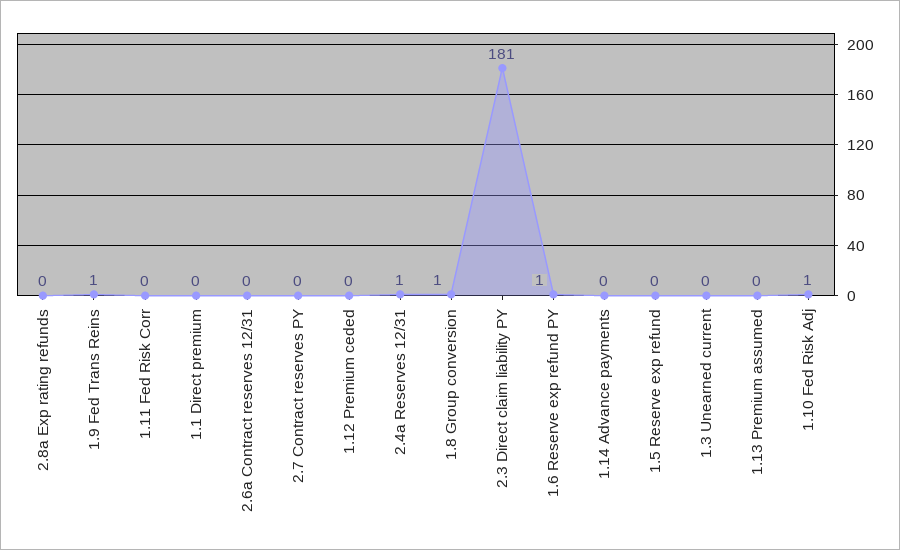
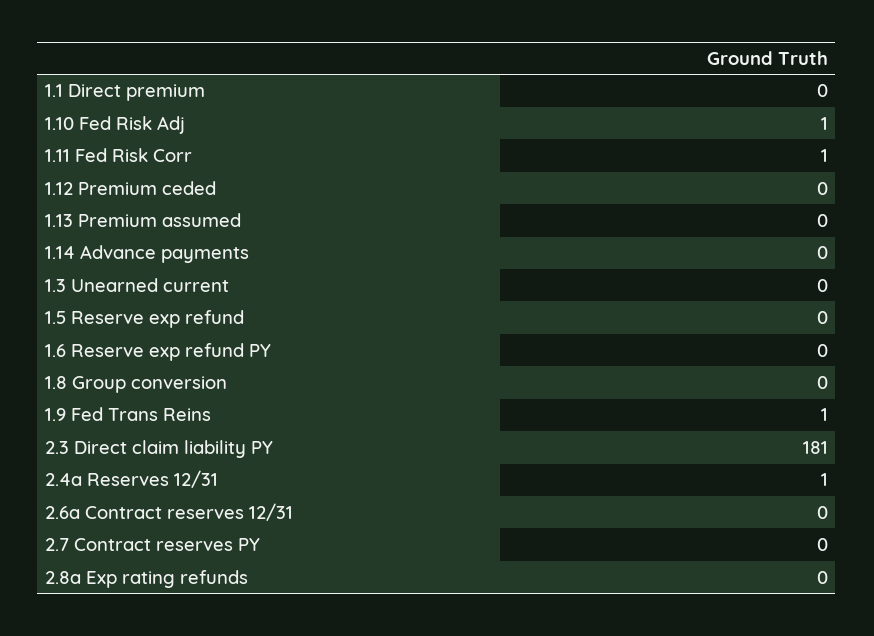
1.11 Fed Risk Corr: 0 -> 1
1.8 Group conversion: 1 -> 0
1.6 Reserve exp refund PY: 1 -> 0

